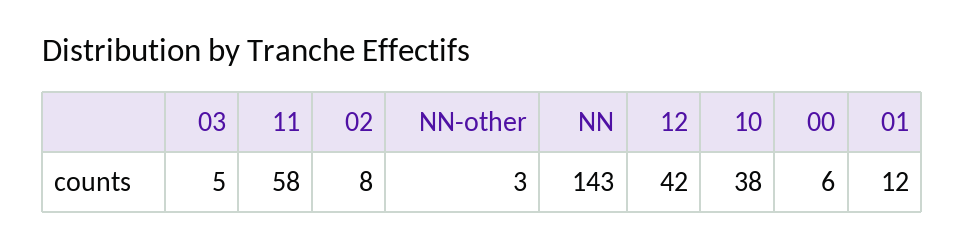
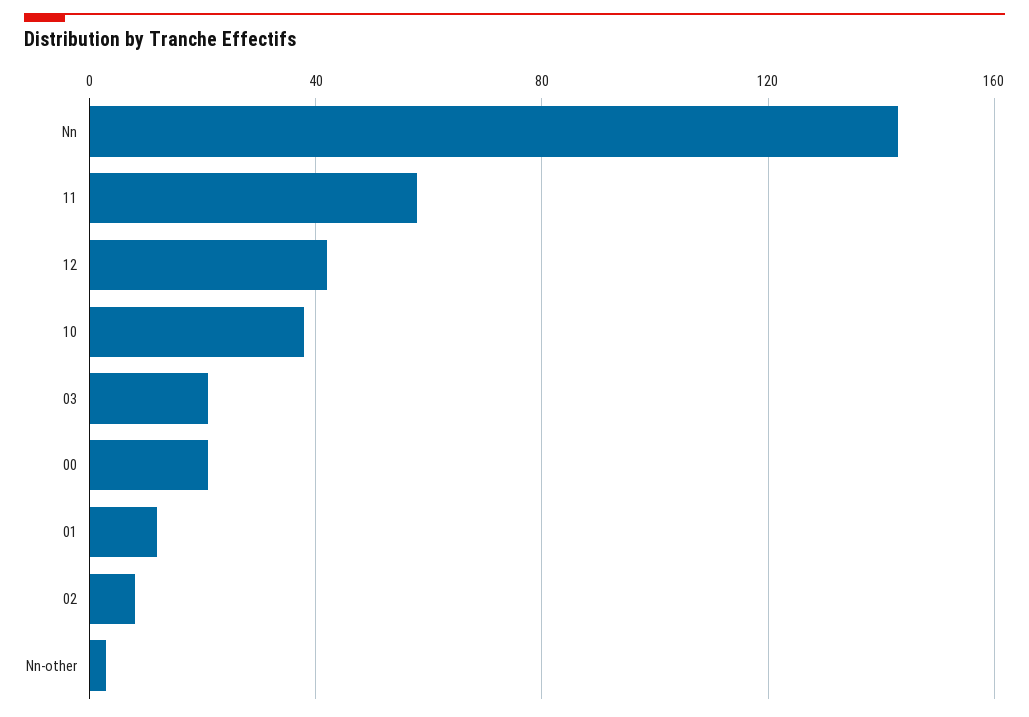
03: 5 -> 20
00: 6 -> 20

